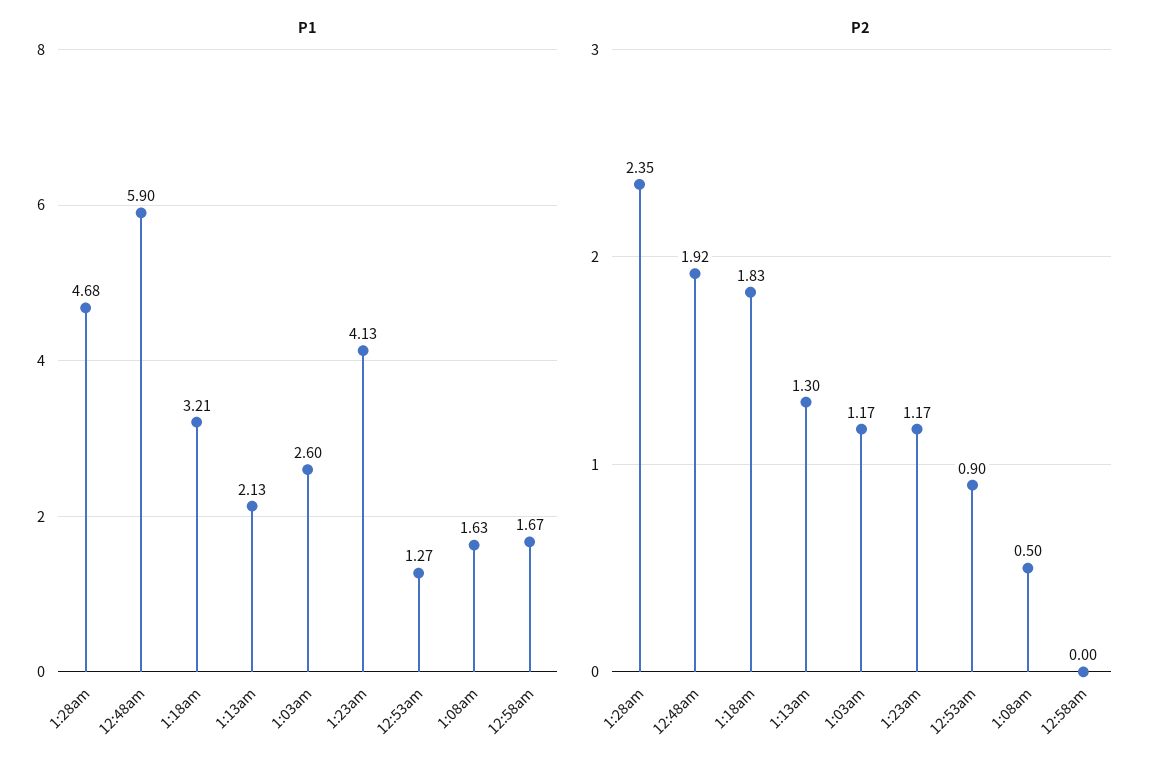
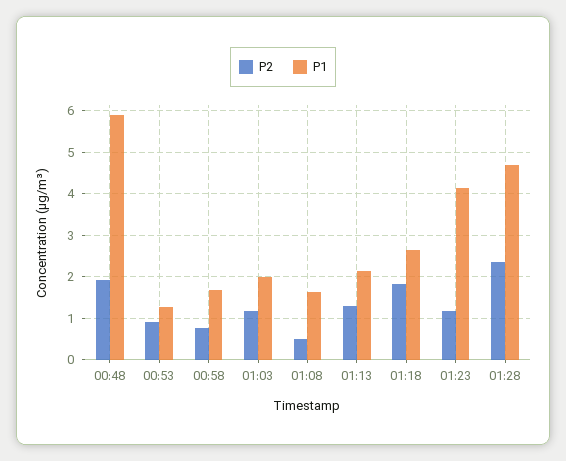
P1, 1:18am: 3.21 -> 2.6
P1, 1:03am: 2.6 -> 2
P2, 12:58am: 0 -> 0.8

